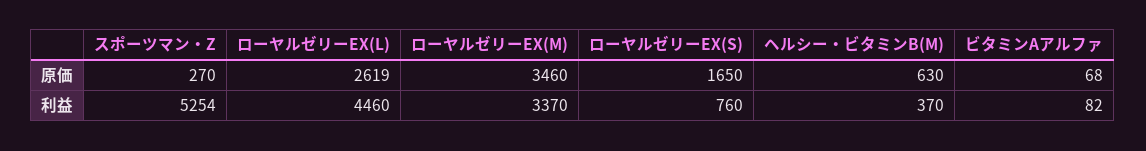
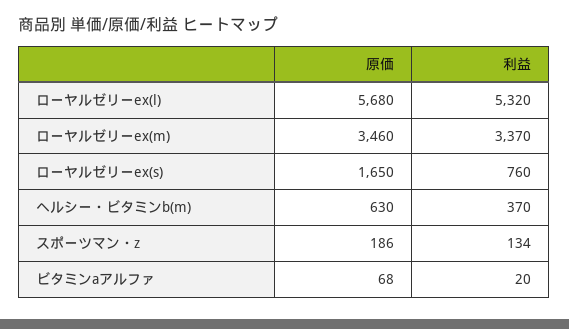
スポーツマン・Z, 原価: 270 -> 186
ローヤルゼリーEX(L), 原価: 2619 -> 5680
スポーツマン・Z, 利益: 5254 -> 134
ローヤルゼリーEX(L), 利益: 4460 -> 5320
ビタミンAアルファ, 利益: 82 -> 20

